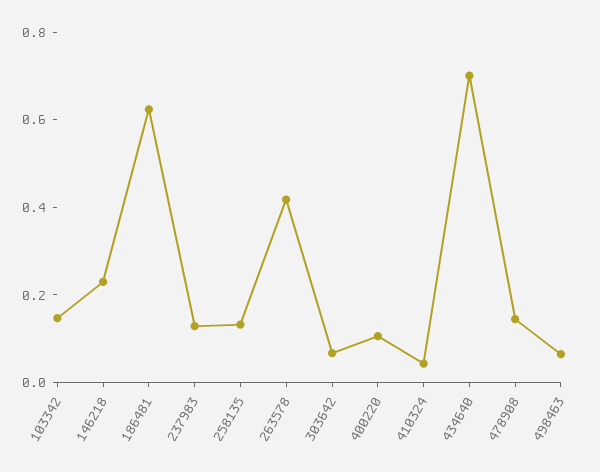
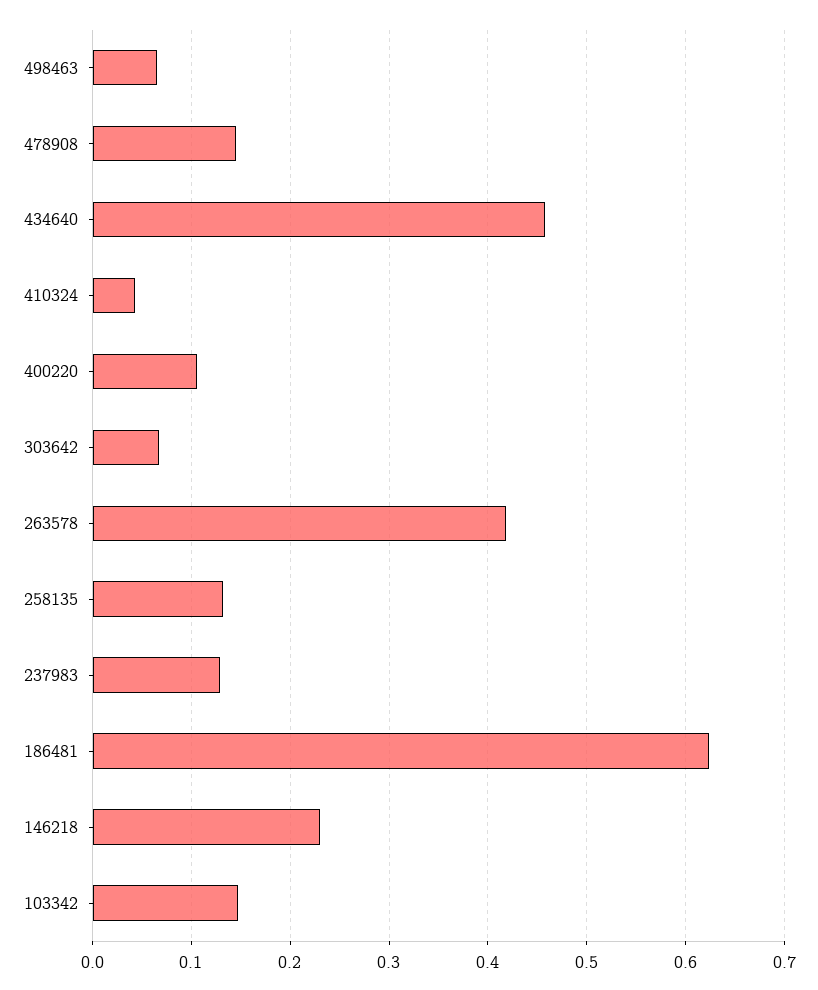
434640: 0.7 -> 0.46

